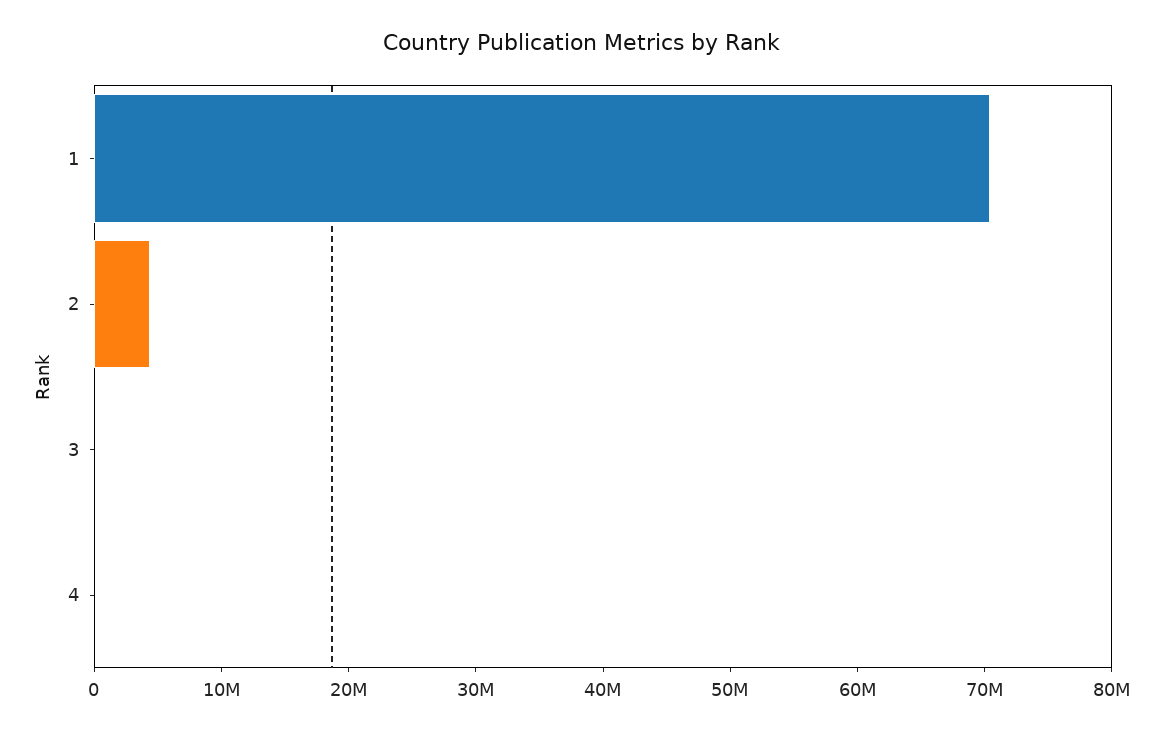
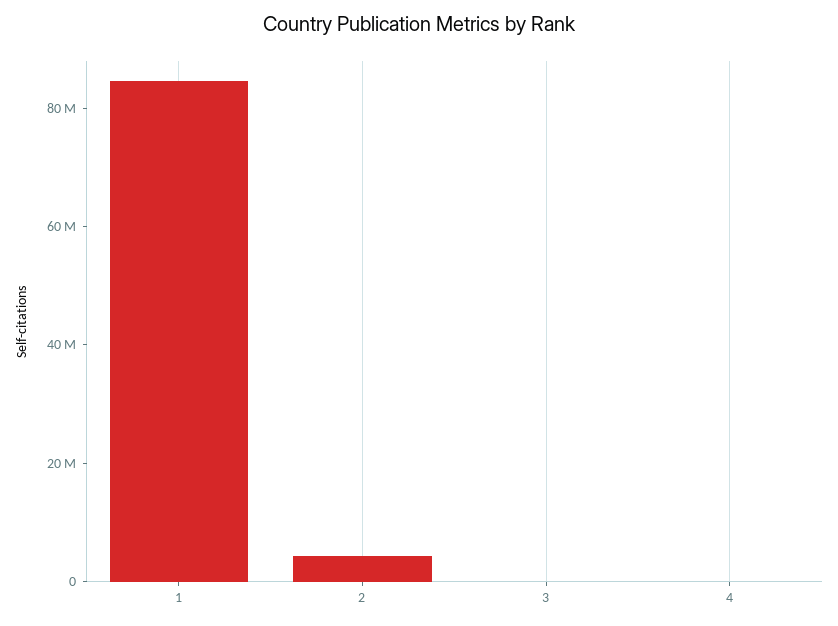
1: 70000000 -> 85000000

